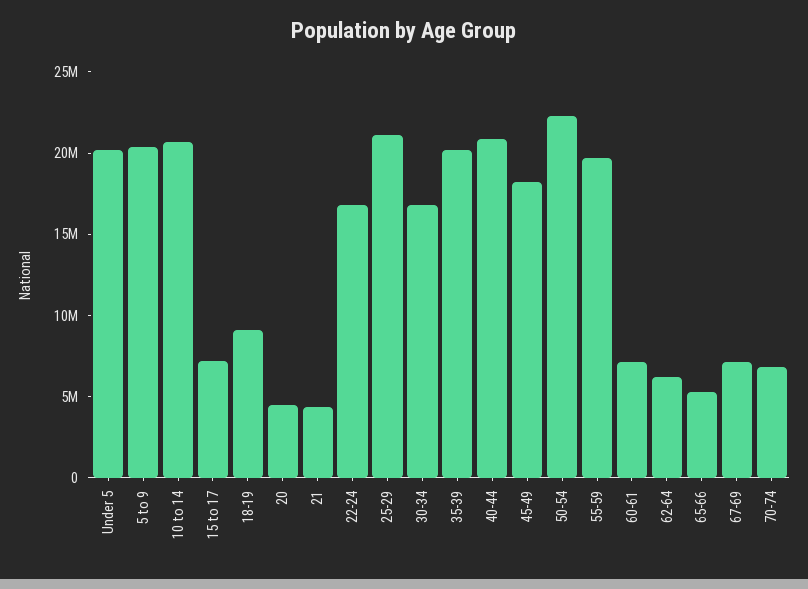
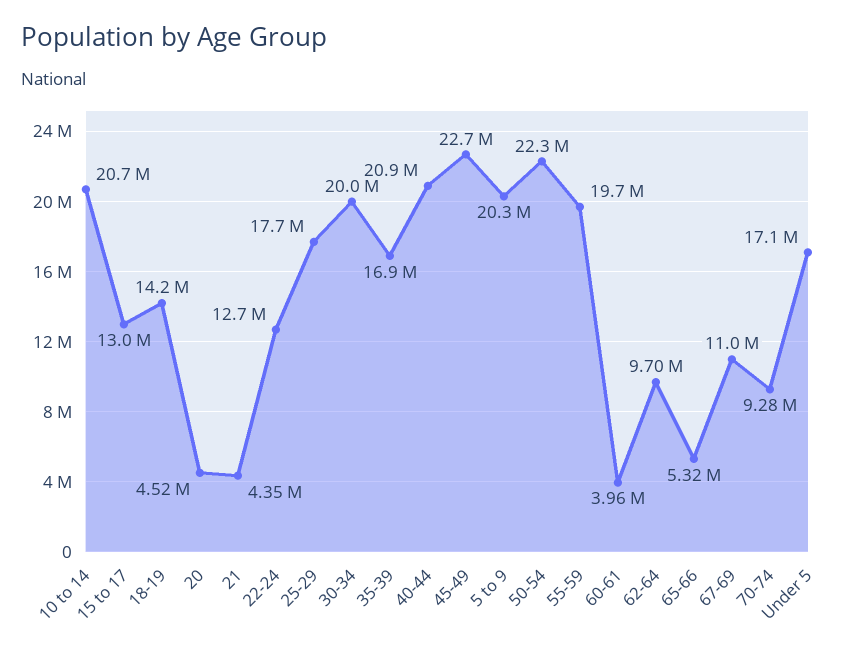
Under 5: 20000000 -> 17100000
15 to 17: 7000000 -> 13000000
18-19: 9000000 -> 14200000
22-24: 17000000 -> 12700000
25-29: 21000000 -> 17700000
30-34: 17000000 -> 20000000
35-39: 20000000 -> 16900000
45-49: 18000000 -> 22700000
60-61: 7000000 -> 3960000
62-64: 6000000 -> 9700000
67-69: 7000000 -> 11000000
70-74: 7000000 -> 9280000

